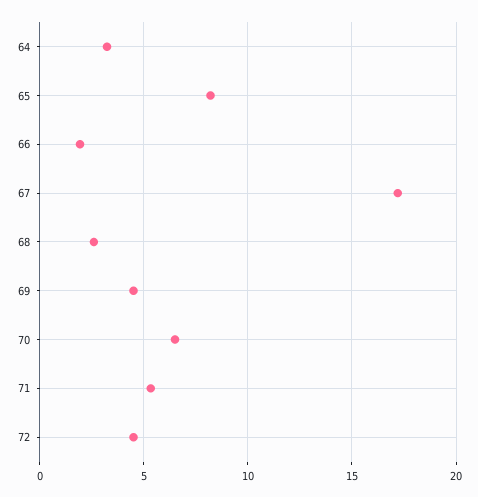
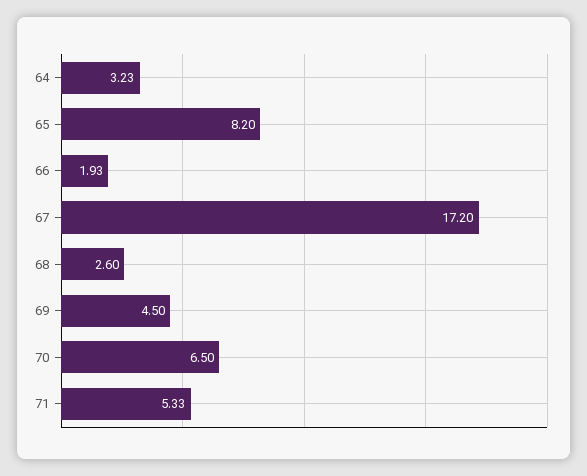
72: 4.5 -> none

